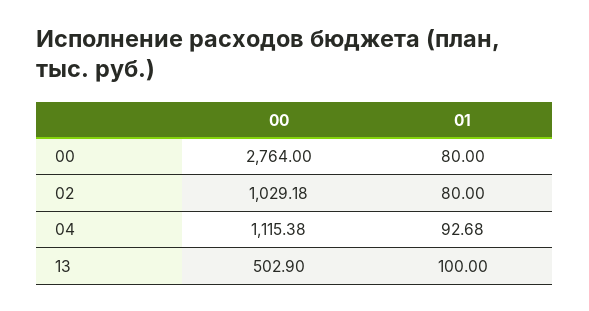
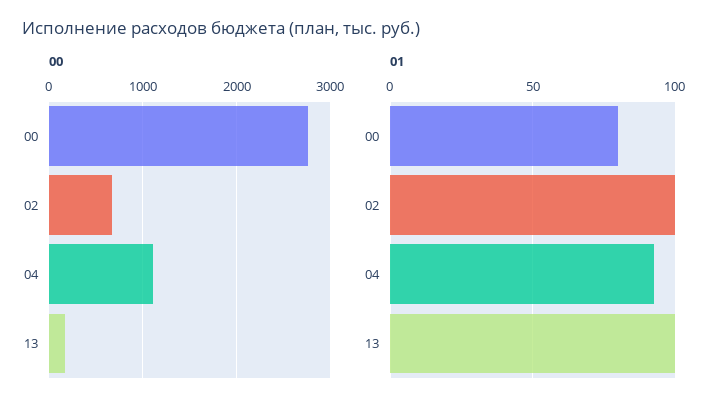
00, 02: 1029.18 -> 700
01, 02: 80 -> 100
00, 13: 502.9 -> 200

